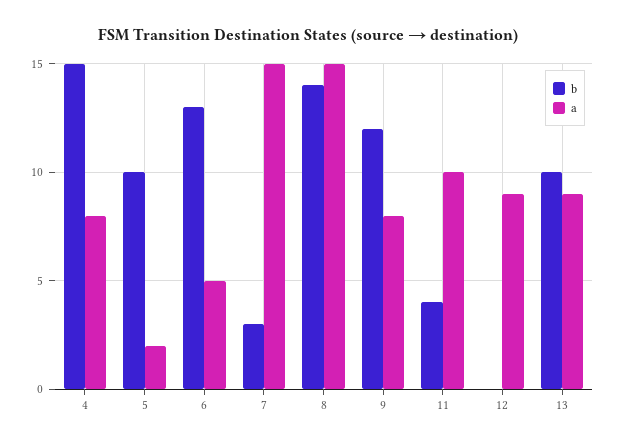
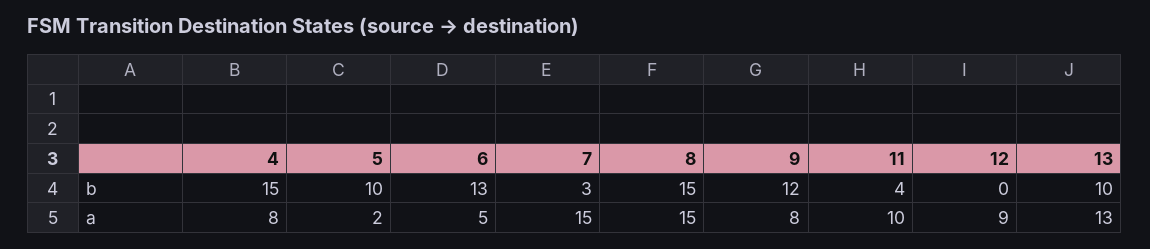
b, 8: 14 -> 15
a, 13: 9 -> 13

